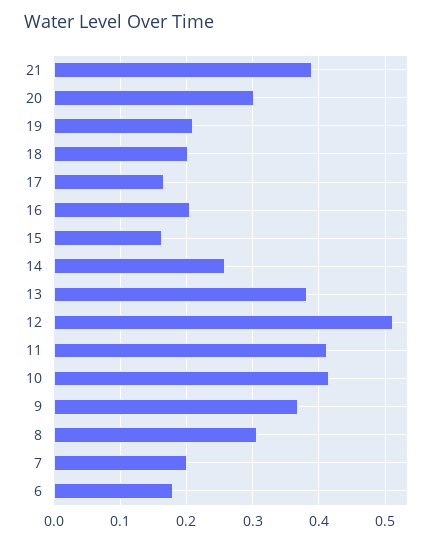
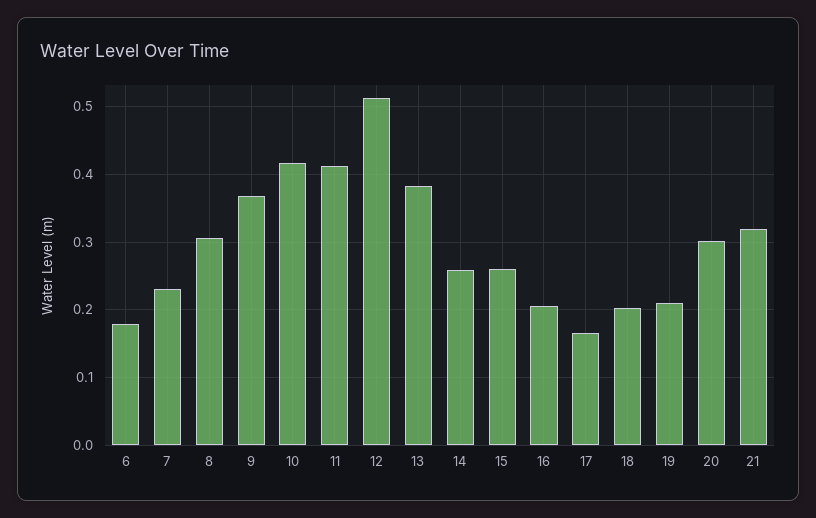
21: 0.39 -> 0.32
15: 0.16 -> 0.26
7: 0.2 -> 0.23

